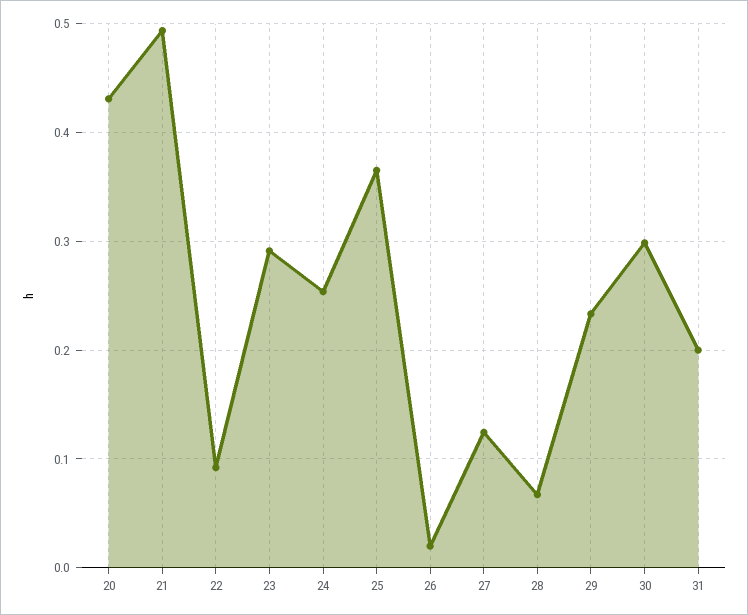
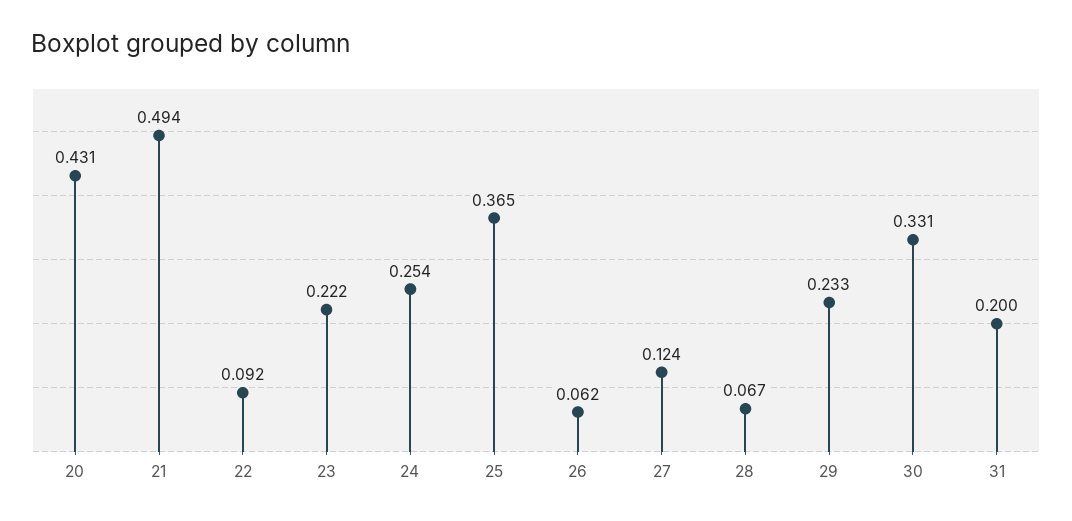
23: 0.29 -> 0.222
26: 0.02 -> 0.062
30: 0.3 -> 0.331

